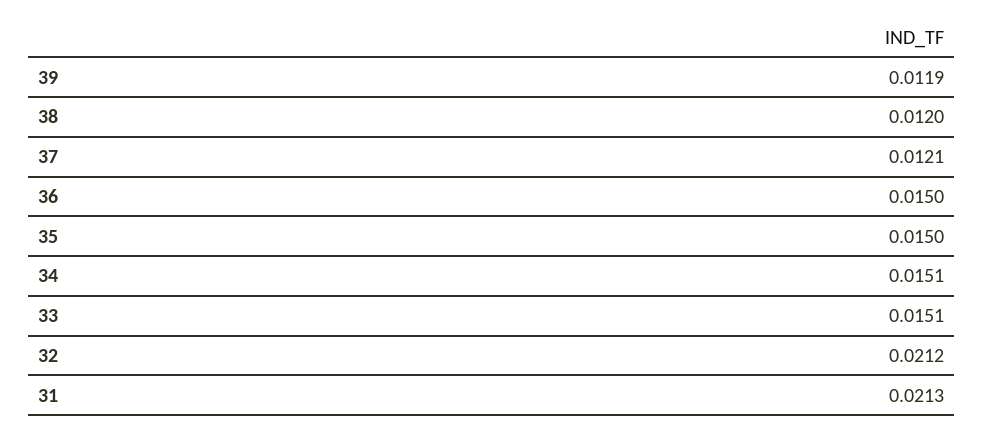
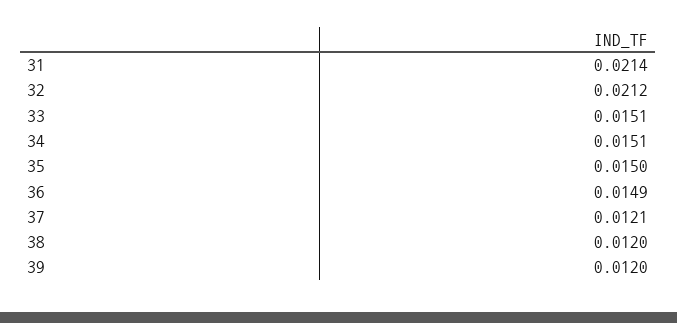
39: 0.0119 -> 0.012
36: 0.015 -> 0.0149
31: 0.0213 -> 0.0214

